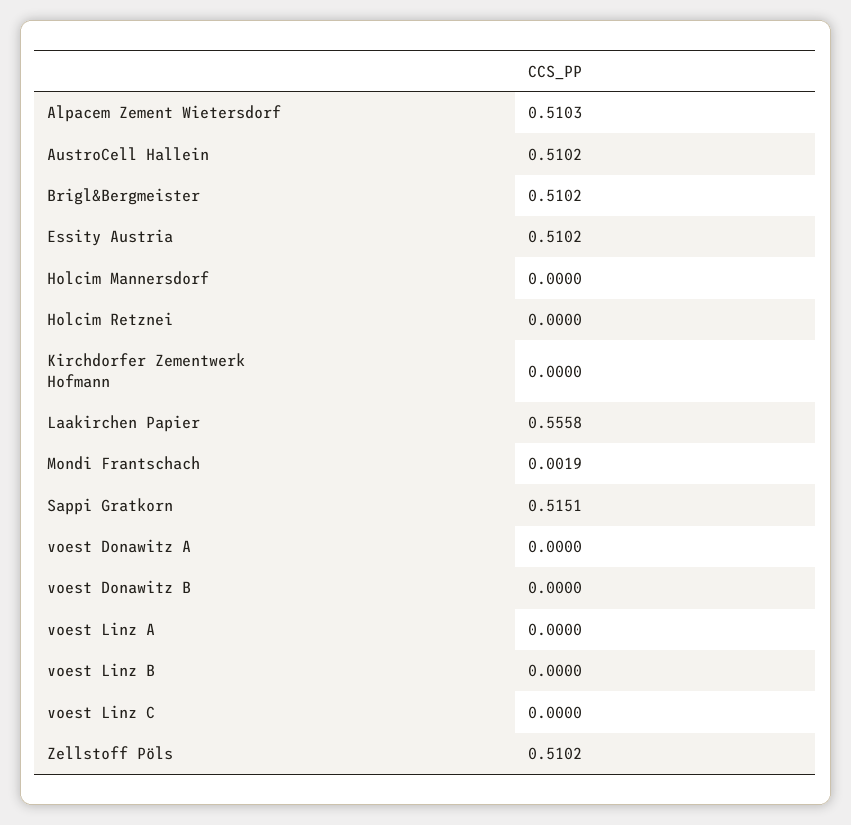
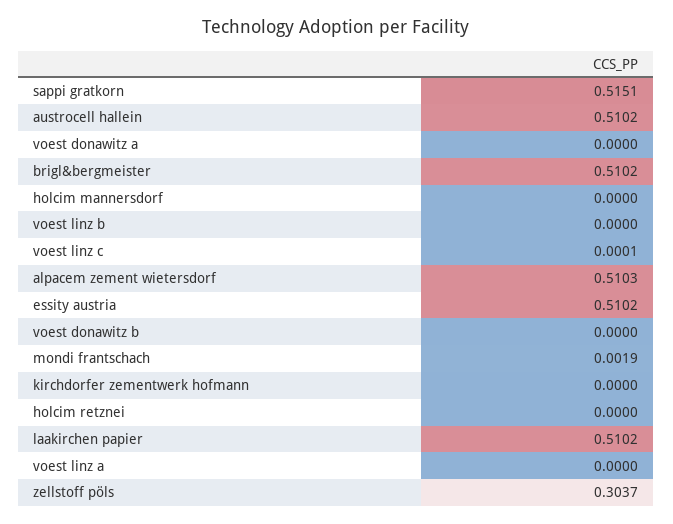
Laakirchen Papier: 0.5558 -> 0.5102
voest Linz C: 0 -> 0.0001
Zellstoff Pöls: 0.5102 -> 0.3037

